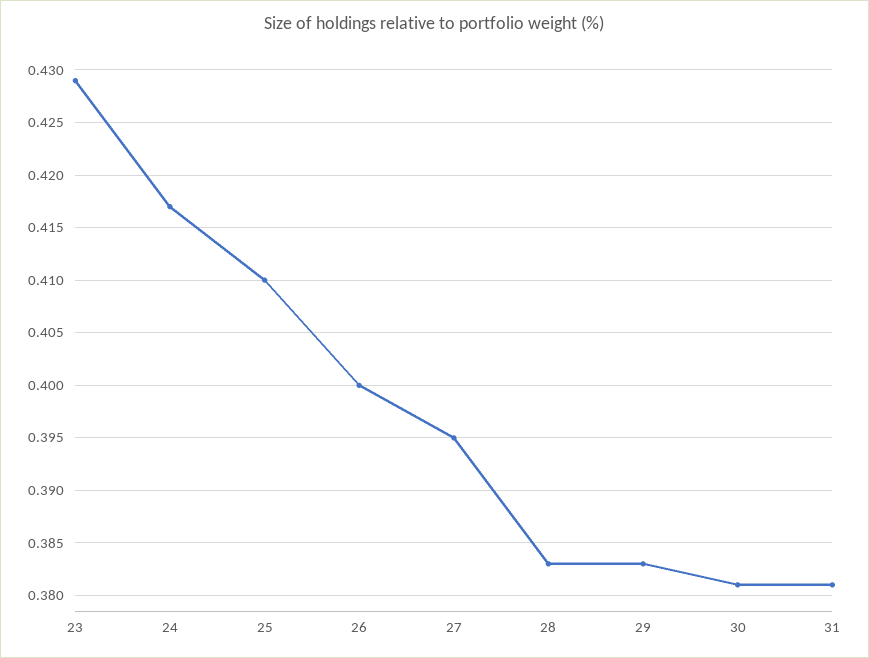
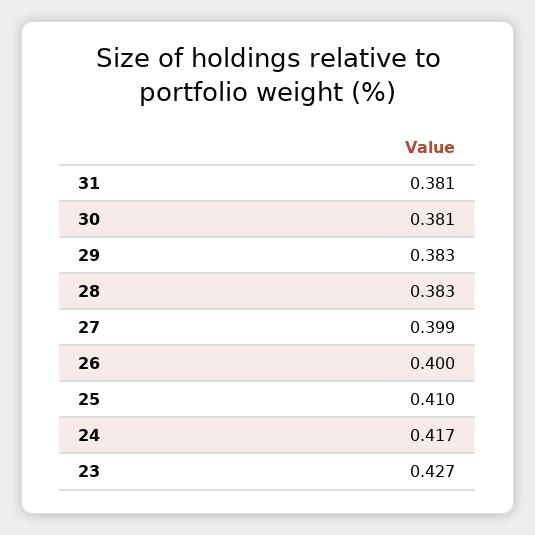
23: 0.429 -> 0.427
27: 0.395 -> 0.399

